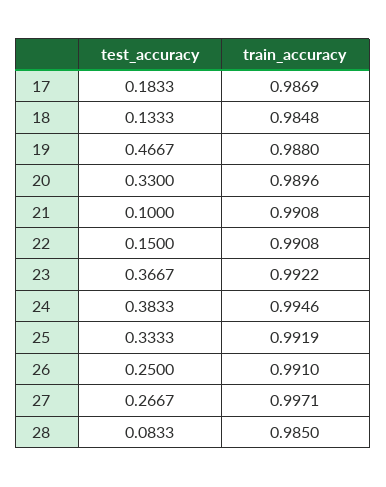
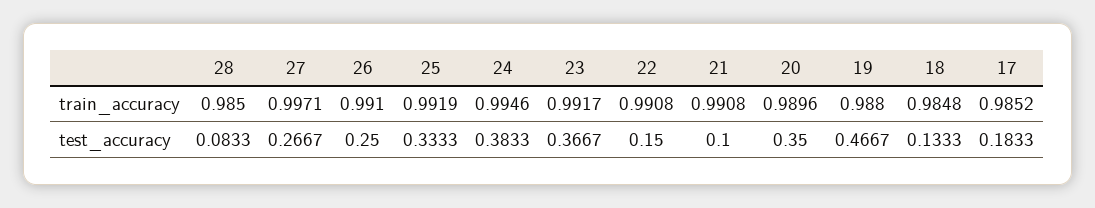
train_accuracy, 17: 0.9869 -> 0.9852
test_accuracy, 20: 0.33 -> 0.35
train_accuracy, 23: 0.9922 -> 0.9917

